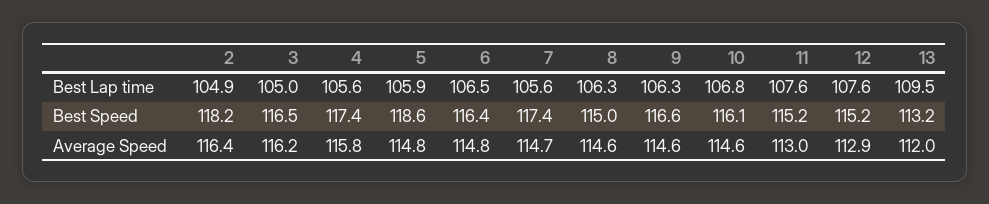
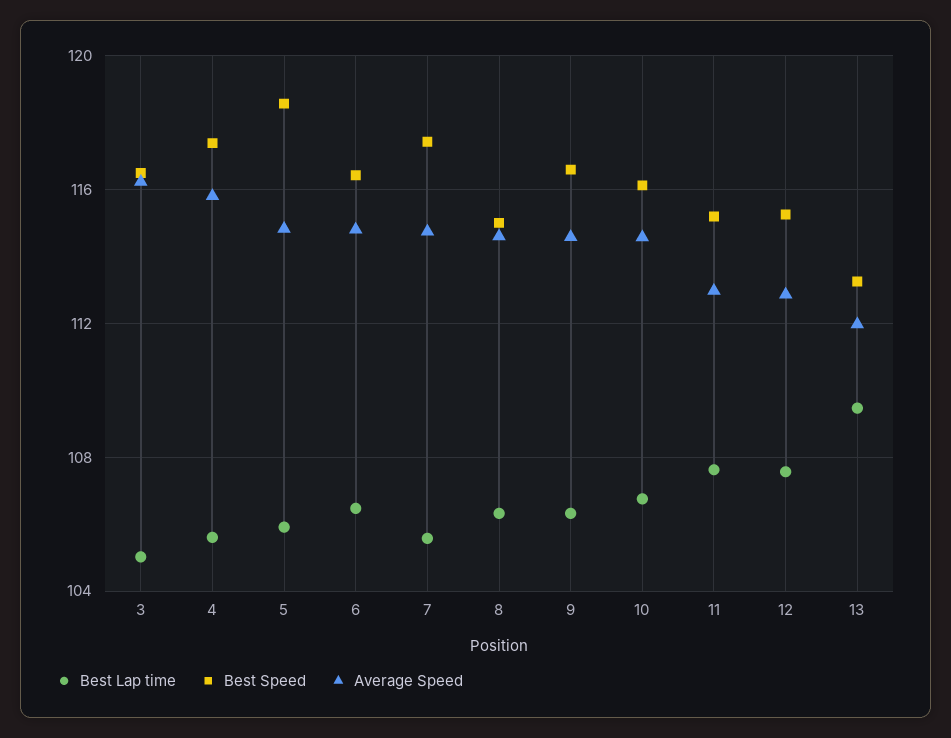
Best Lap time, 2: 104.9 -> none
Best Speed, 2: 118.2 -> none
Average Speed, 2: 116.4 -> none

